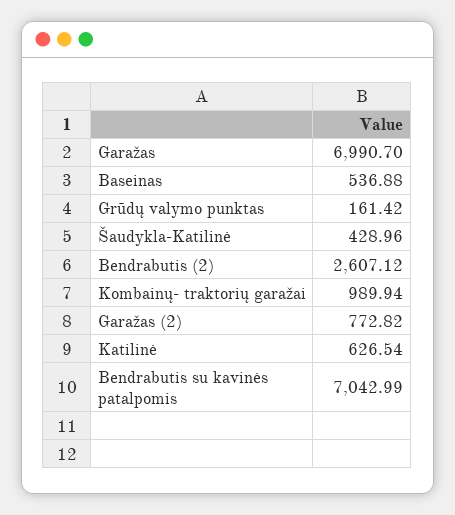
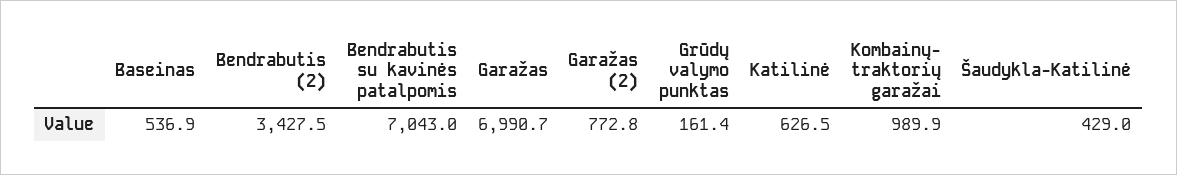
Bendrabutis (2): 2607.12 -> 3427.5

